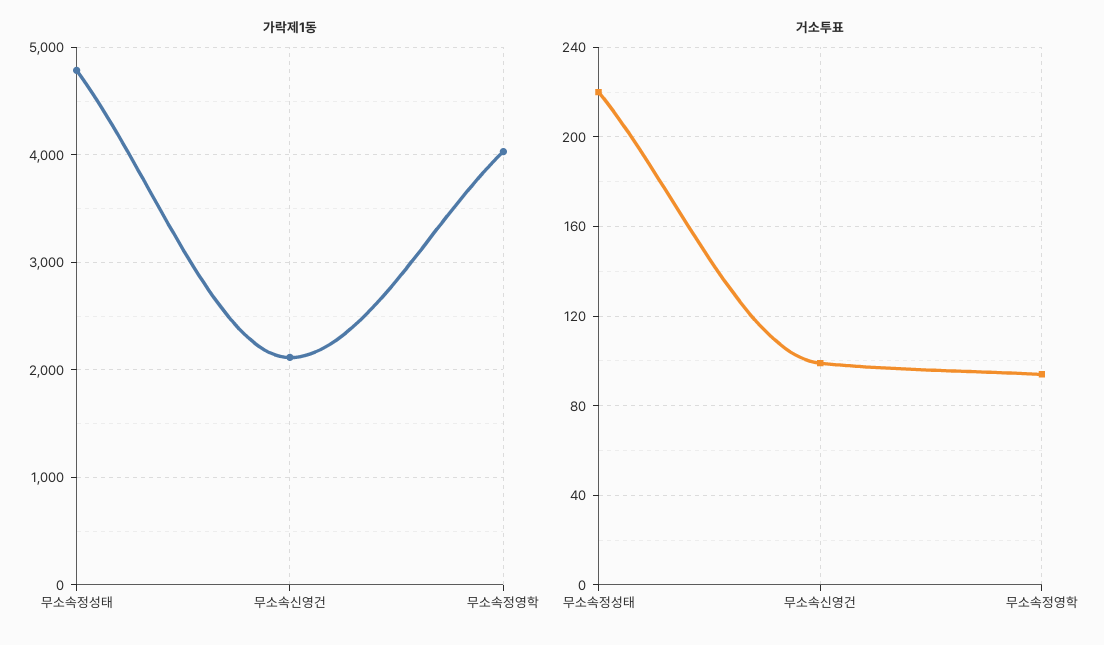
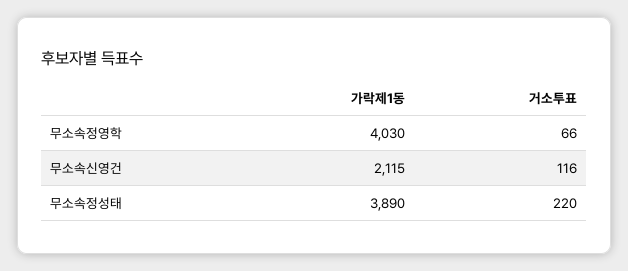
가락제1동, 무소속정성태: 4800 -> 3890
거소투표, 무소속신영건: 100 -> 116
거소투표, 무소속정영학: 95 -> 66

